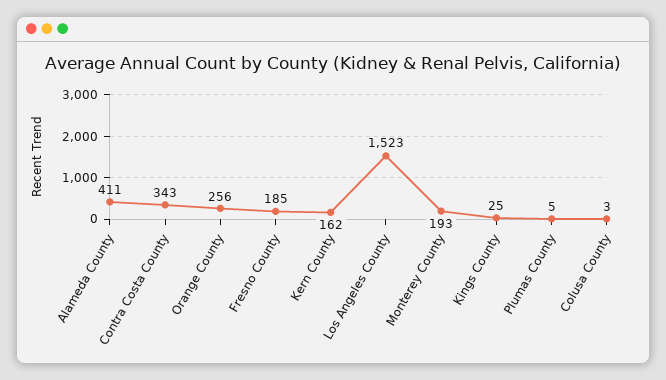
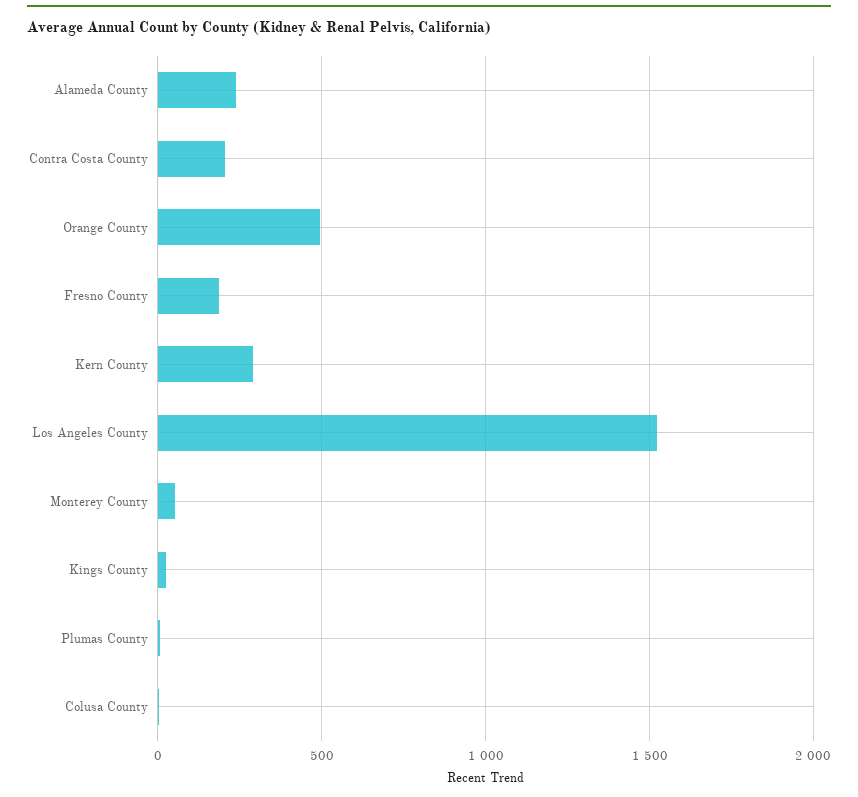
Alameda County: 411 -> 250
Contra Costa County: 343 -> 200
Orange County: 256 -> 500
Kern County: 162 -> 300
Monterey County: 193 -> 50

